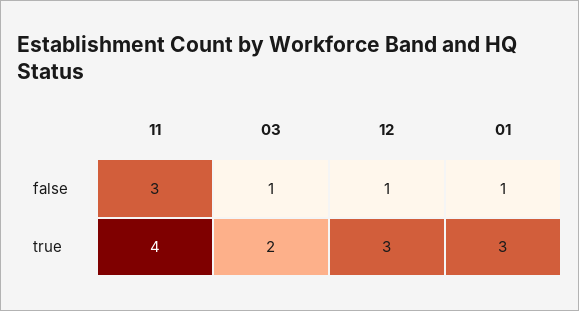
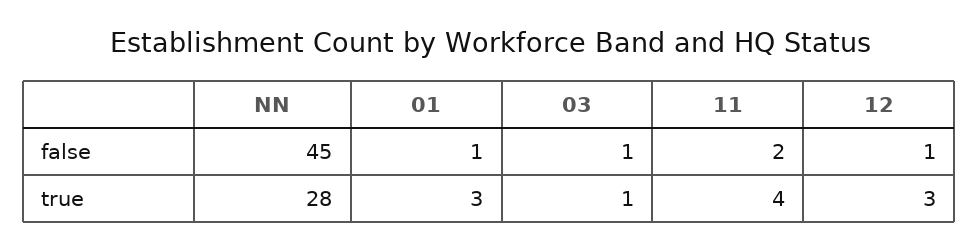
11, false: 3 -> 2
03, true: 2 -> 1
NN, false: none -> 45
NN, true: none -> 28

